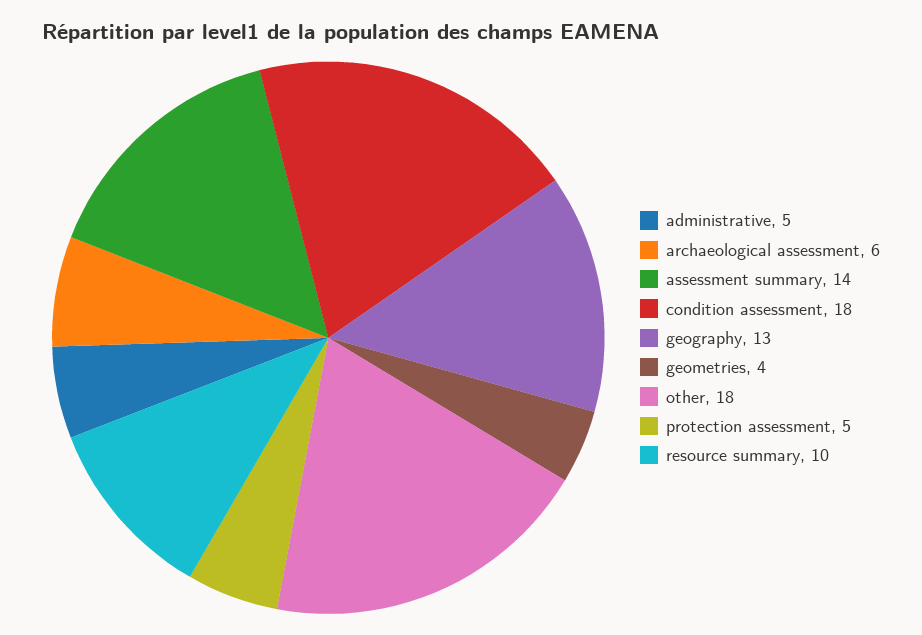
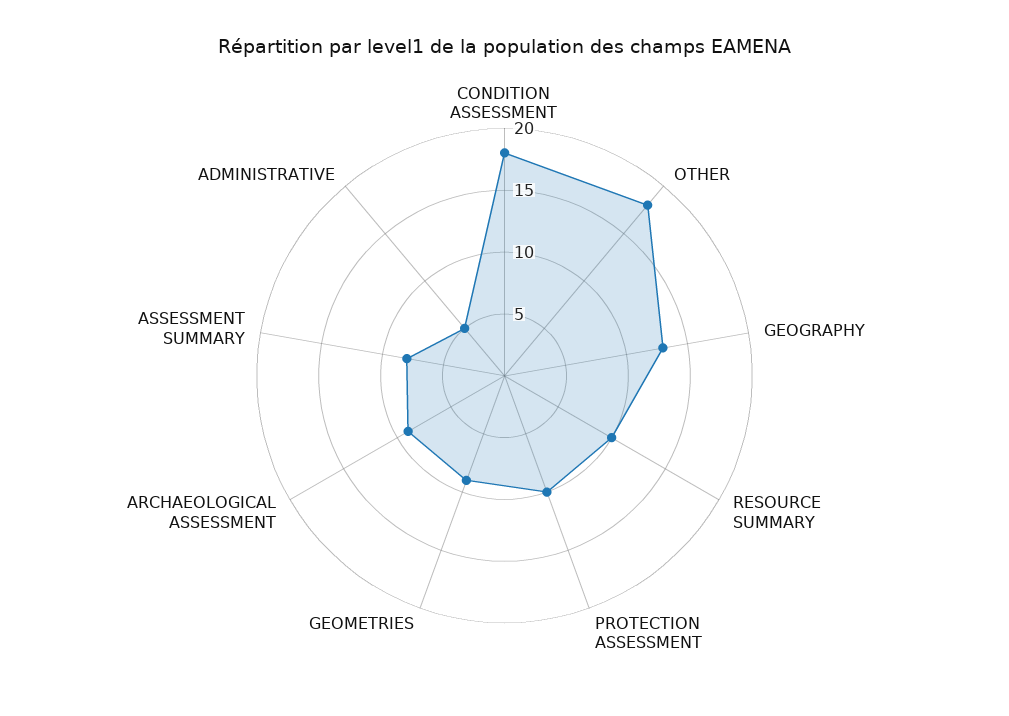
archaeological assessment: 6 -> 9
assessment summary: 14 -> 8
geometries: 4 -> 9
protection assessment: 5 -> 10

